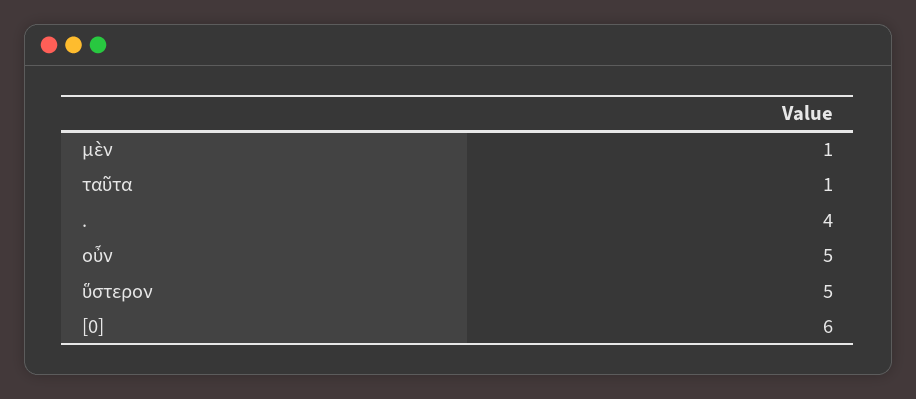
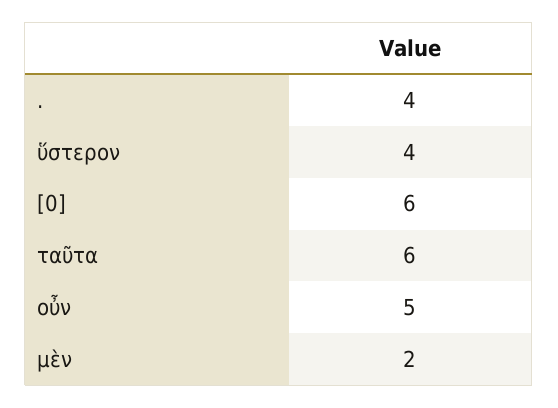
μὲν: 1 -> 2
ταῦτα: 1 -> 6
ὕστερον: 5 -> 4

